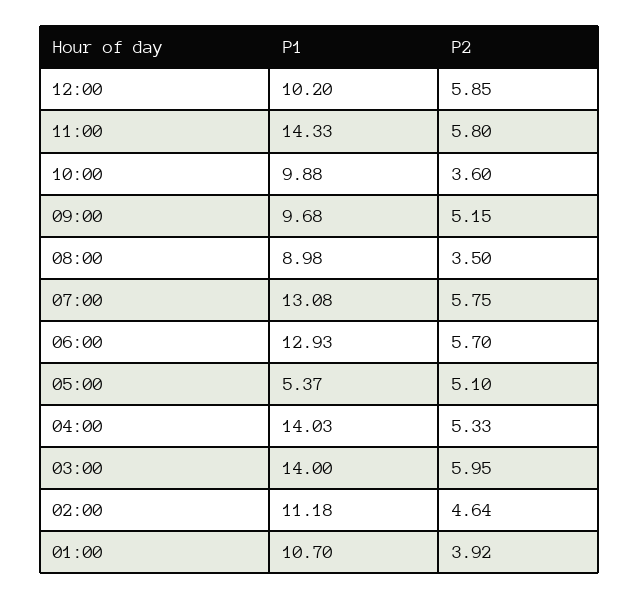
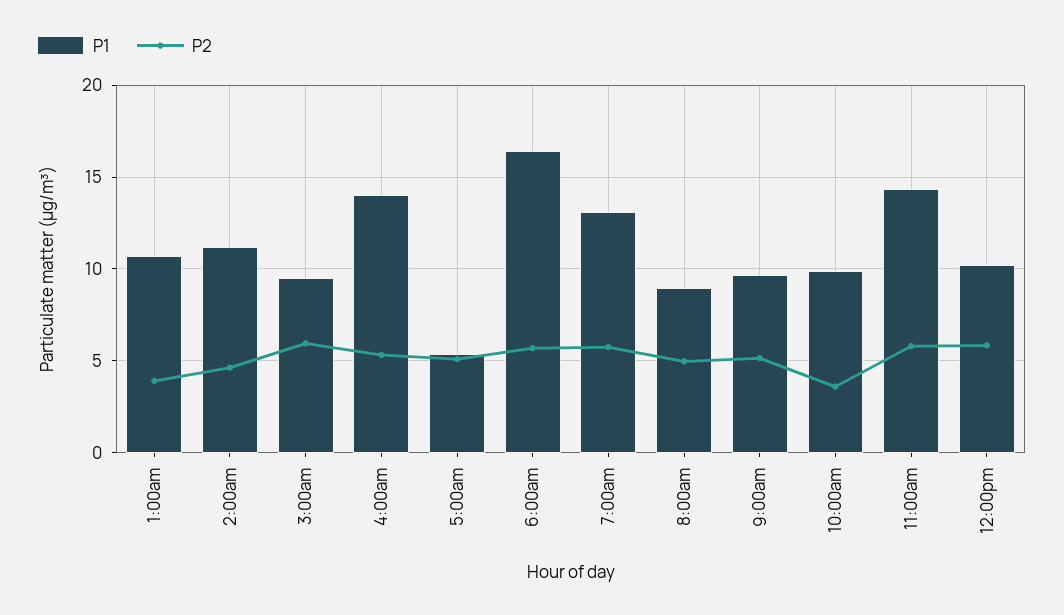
P2, 08:00: 3.5 -> 5
P1, 06:00: 12.93 -> 16.5
P1, 03:00: 14 -> 9.5

